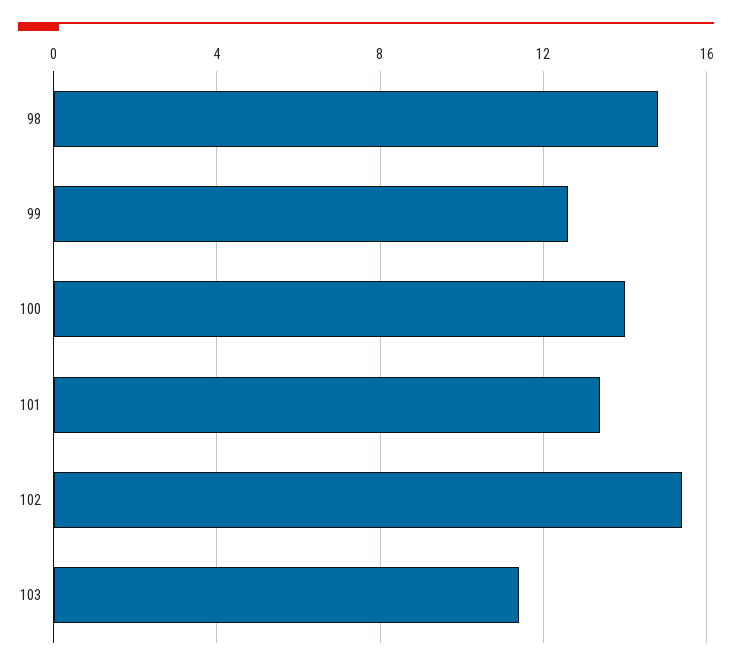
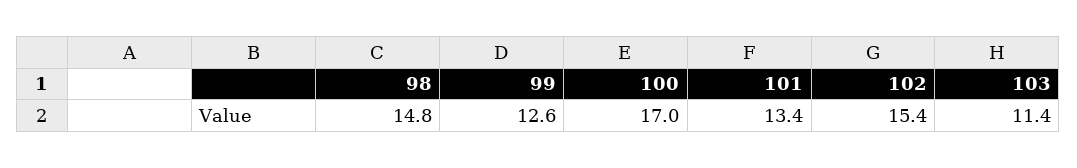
100: 14 -> 17

